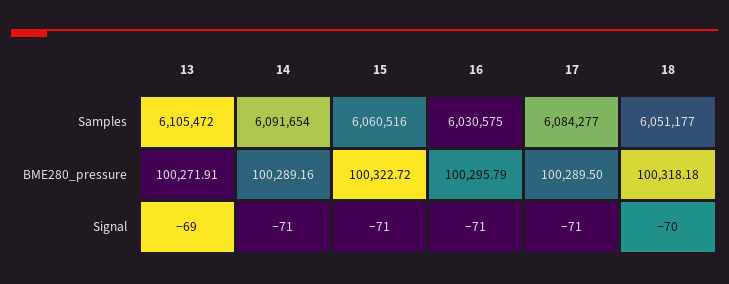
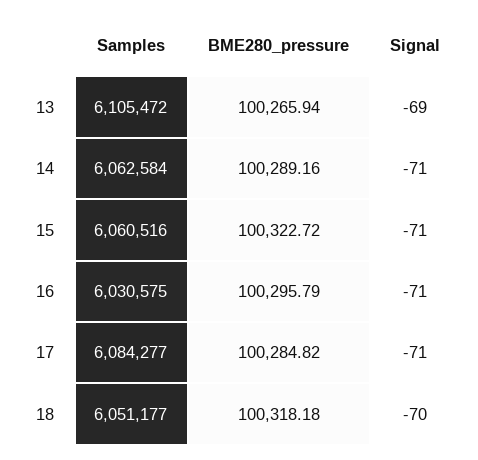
14, Samples: 6091654 -> 6062584
13, BME280_pressure: 100271.91 -> 100265.94
17, BME280_pressure: 100289.5 -> 100284.82

